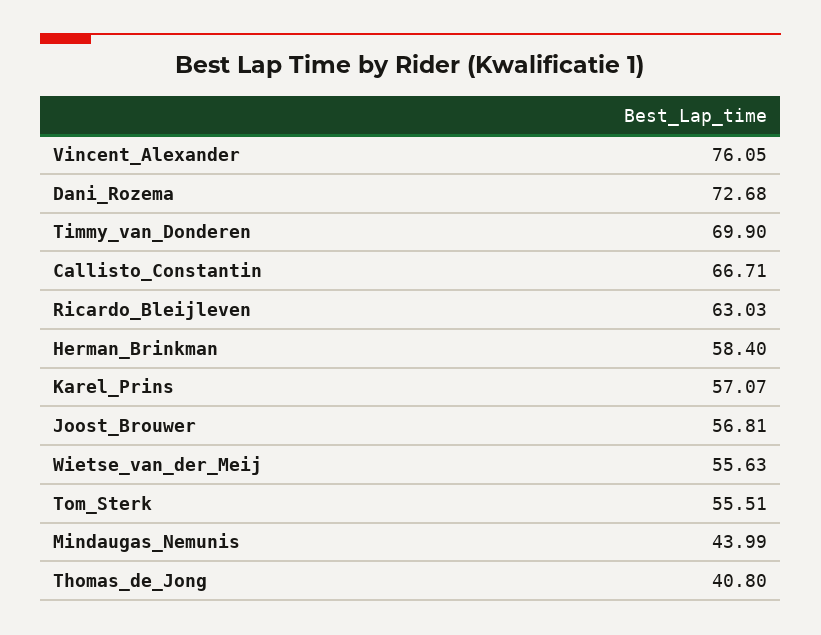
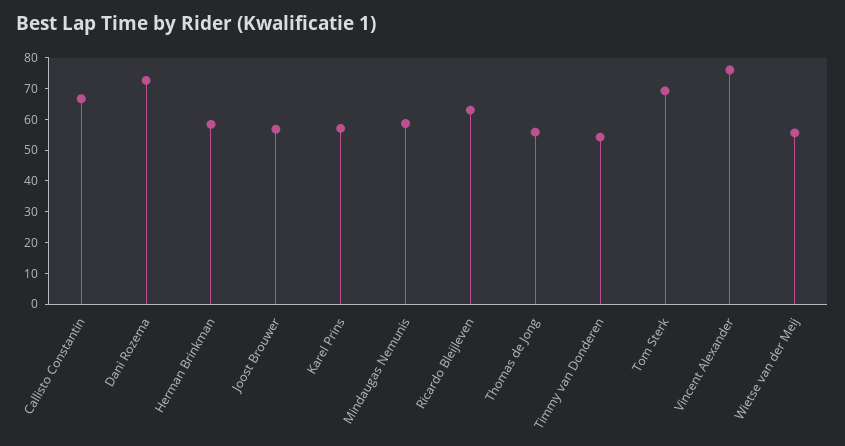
Timmy_van_Donderen: 69.9 -> 55
Tom_Sterk: 55.51 -> 70
Mindaugas_Nemunis: 43.99 -> 60
Thomas_de_Jong: 40.8 -> 55

